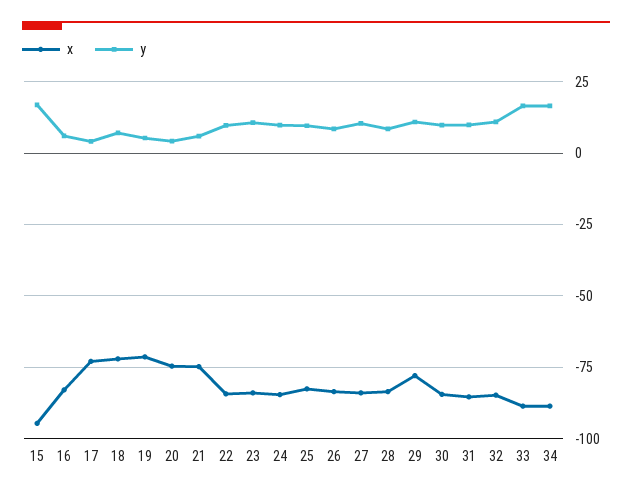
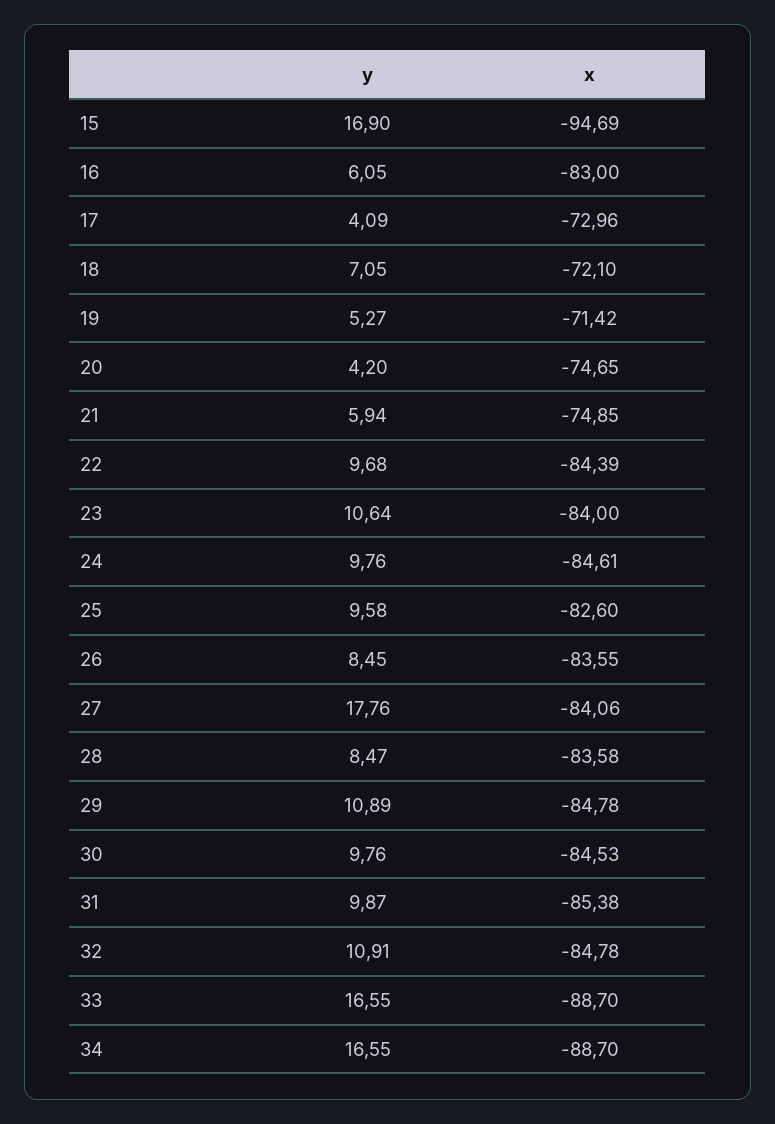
y, 27: 10 -> 17.76
x, 29: -77.5 -> -84.78

